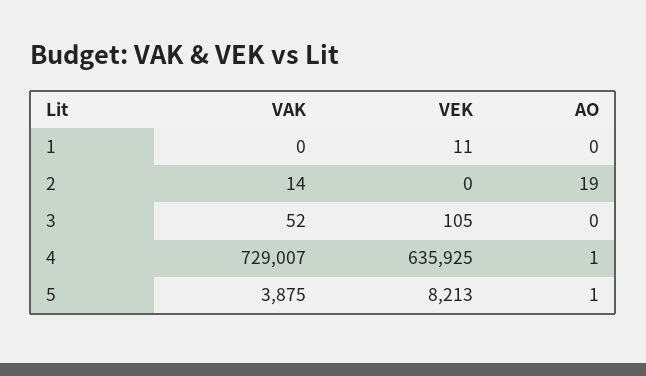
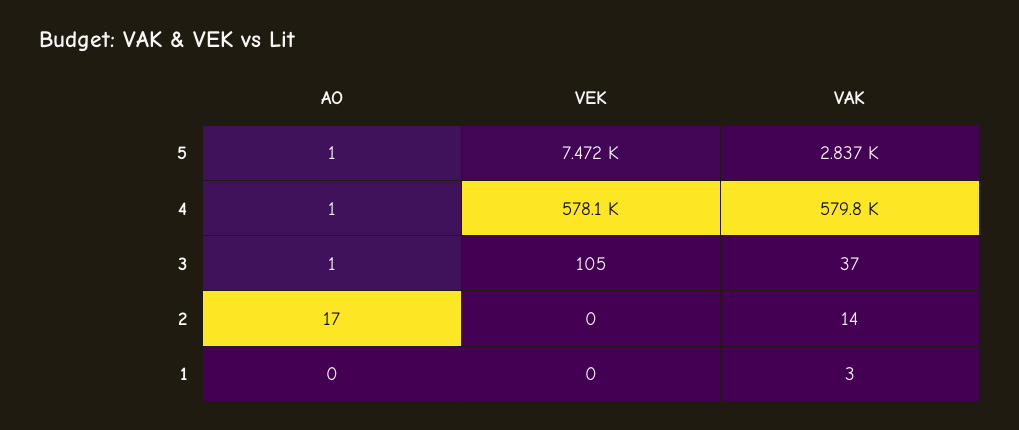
VAK, 1: 0 -> 3
VEK, 1: 11 -> 0
AO, 2: 19 -> 17
VAK, 3: 52 -> 37
AO, 3: 0 -> 1
VAK, 4: 729007 -> 579800
VEK, 4: 635925 -> 578100
VAK, 5: 3875 -> 2837
VEK, 5: 8213 -> 7472

